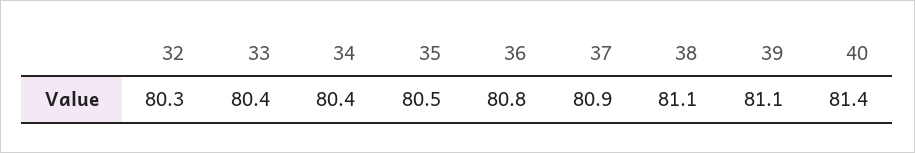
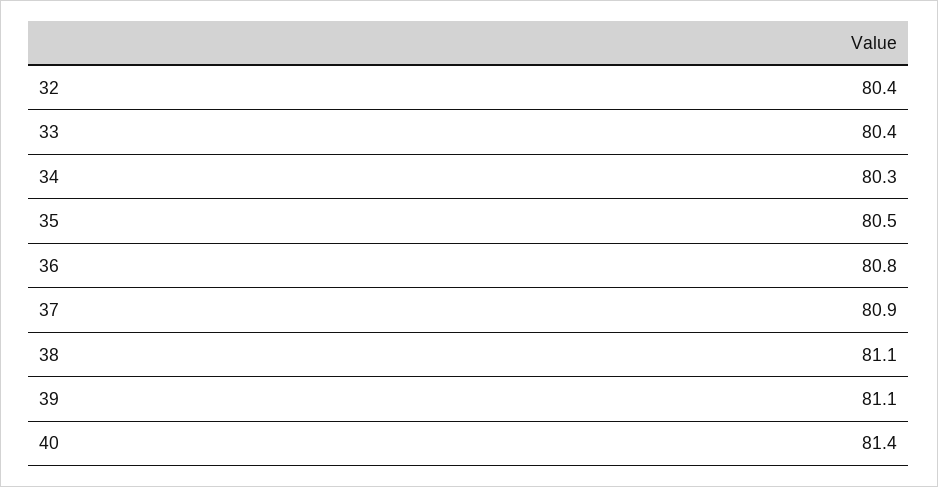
32: 80.3 -> 80.4
34: 80.4 -> 80.3

